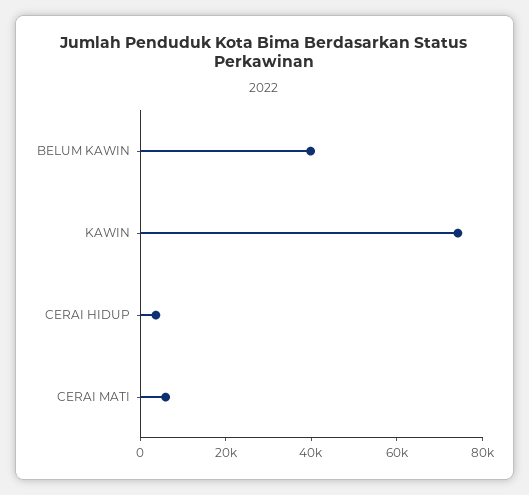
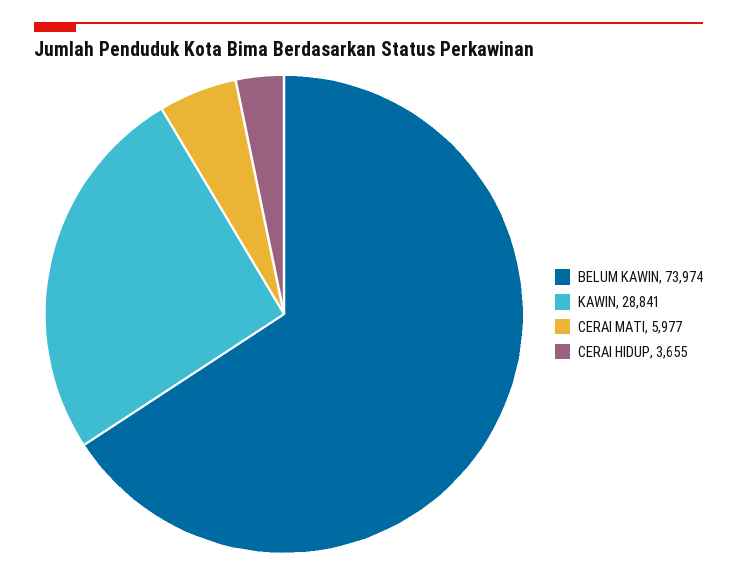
BELUM KAWIN: 40000 -> 73974
KAWIN: 75000 -> 28841

